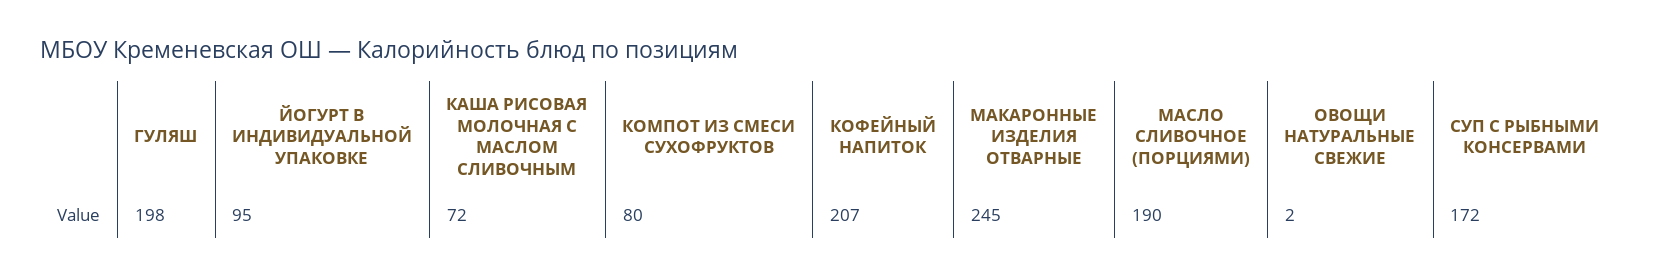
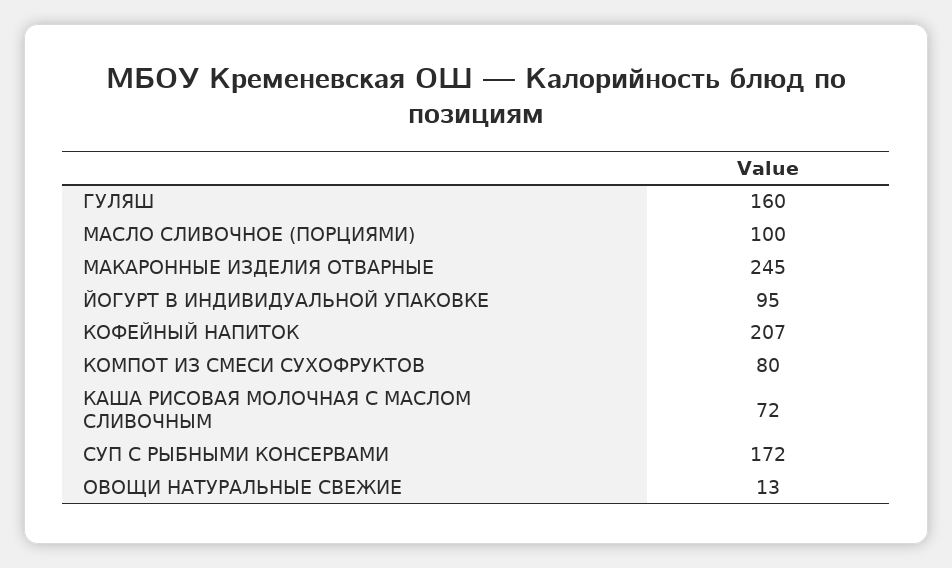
ГУЛЯШ: 198 -> 160
МАСЛО СЛИВОЧНОЕ (ПОРЦИЯМИ): 190 -> 100
ОВОЩИ НАТУРАЛЬНЫЕ СВЕЖИЕ: 2 -> 13

